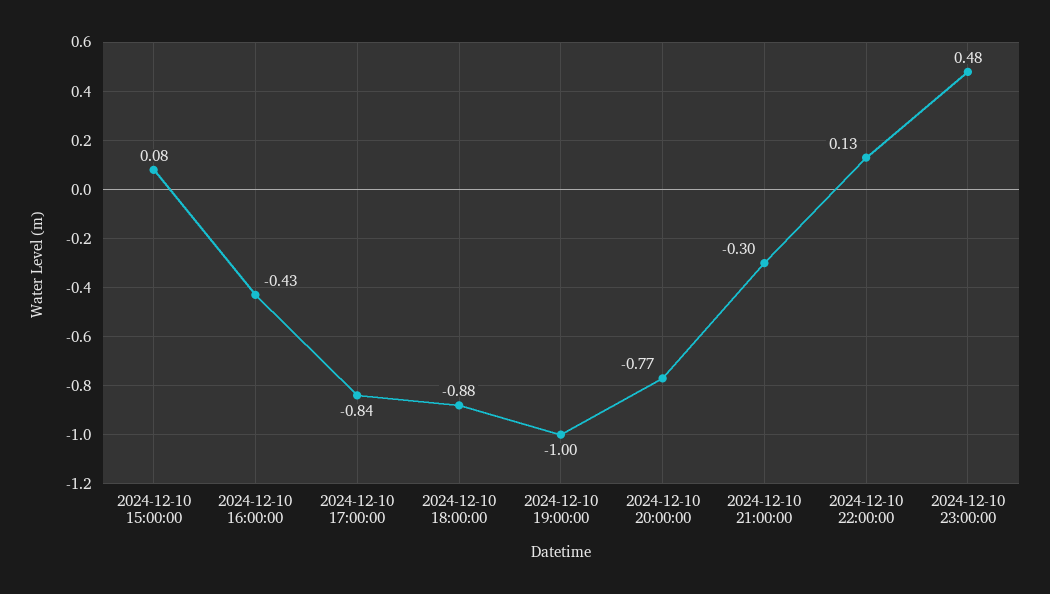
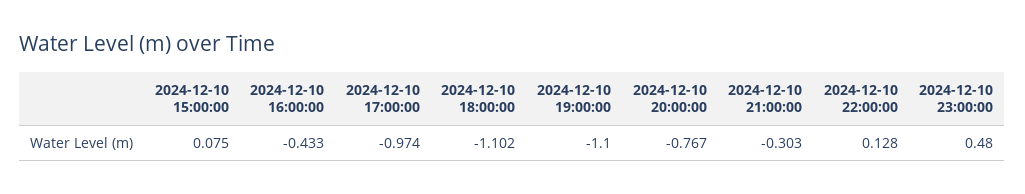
2024-12-10 17:00:00: -0.84 -> -0.974
2024-12-10 18:00:00: -0.88 -> -1.102
2024-12-10 19:00:00: -1 -> -1.1

